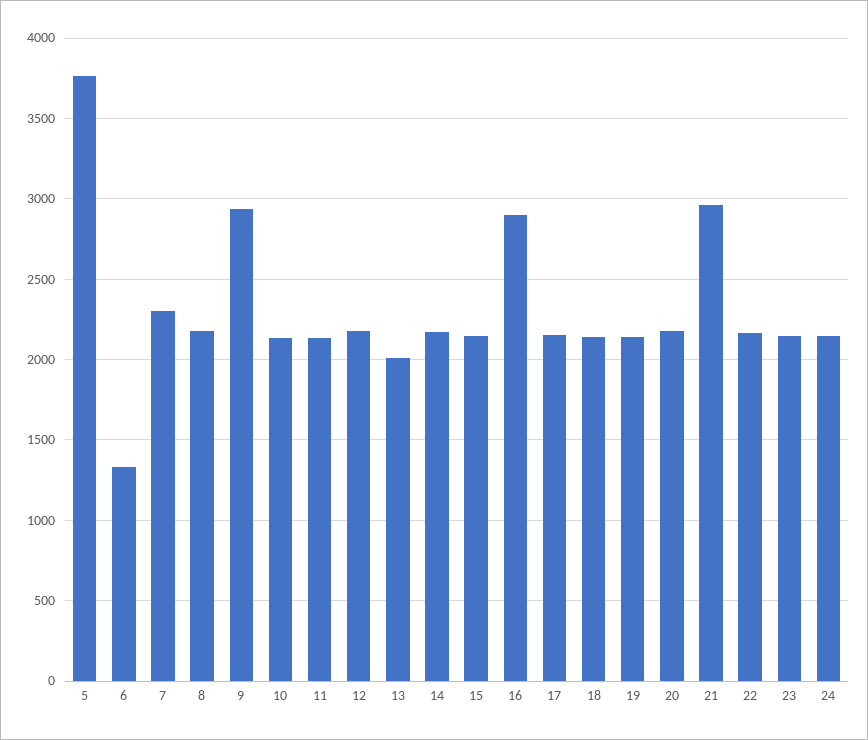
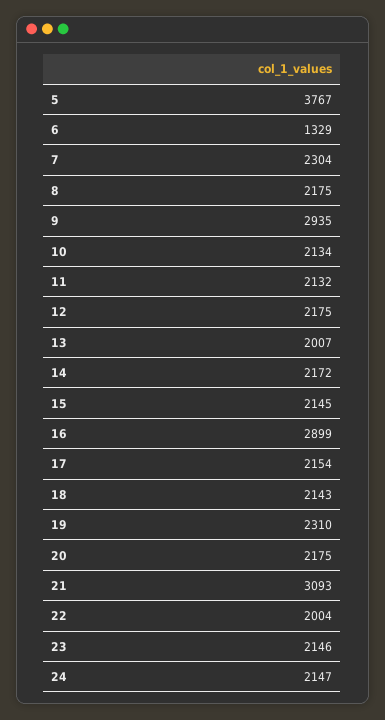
19: 2150 -> 2310
21: 2950 -> 3093
22: 2150 -> 2004

